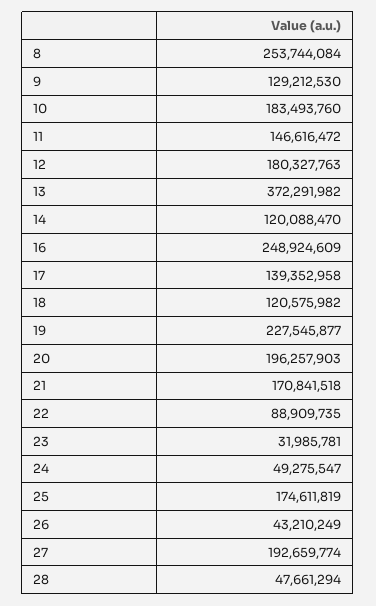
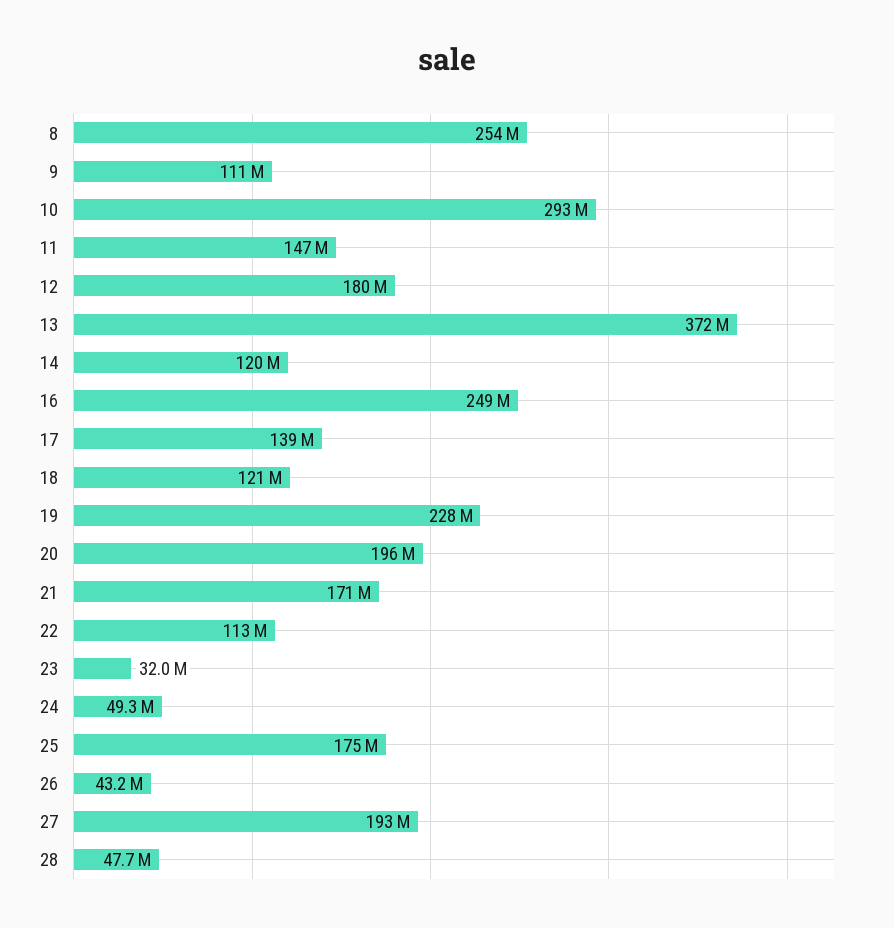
9: 129212530 -> 111000000
10: 183493760 -> 293000000
22: 88909735 -> 113000000

